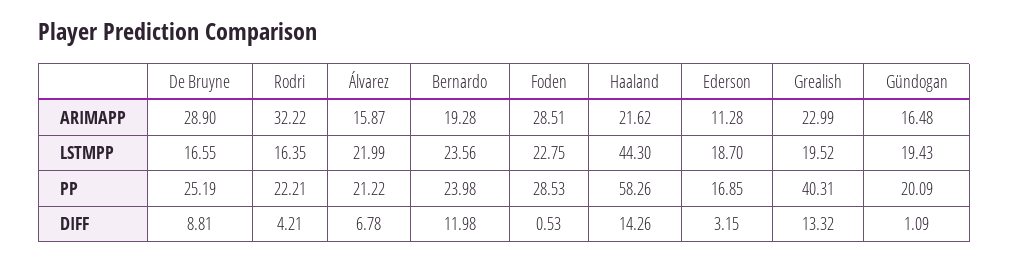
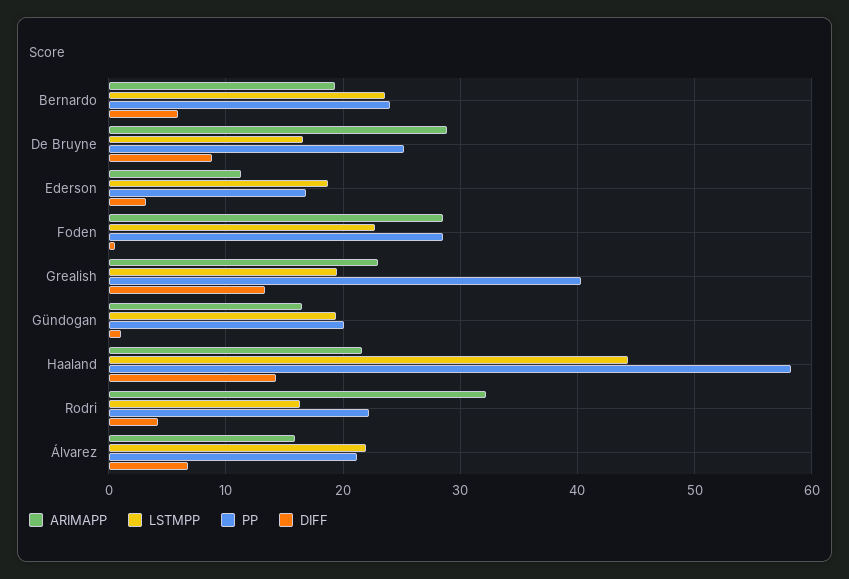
DIFF, Bernardo: 11.98 -> 6

